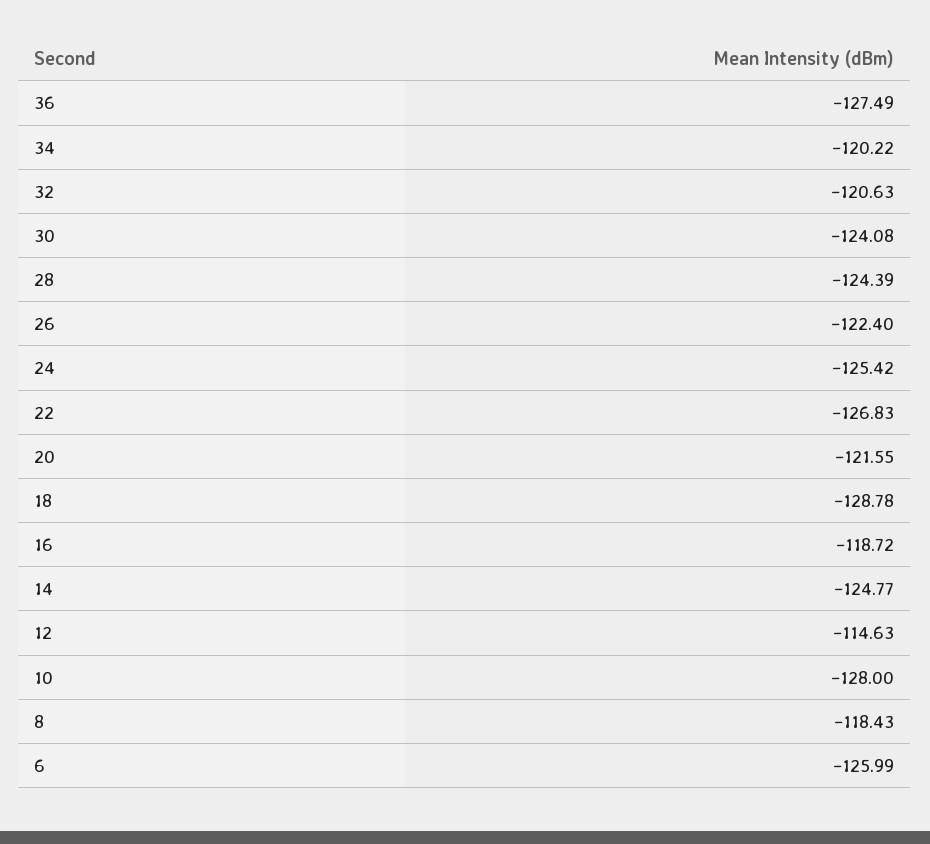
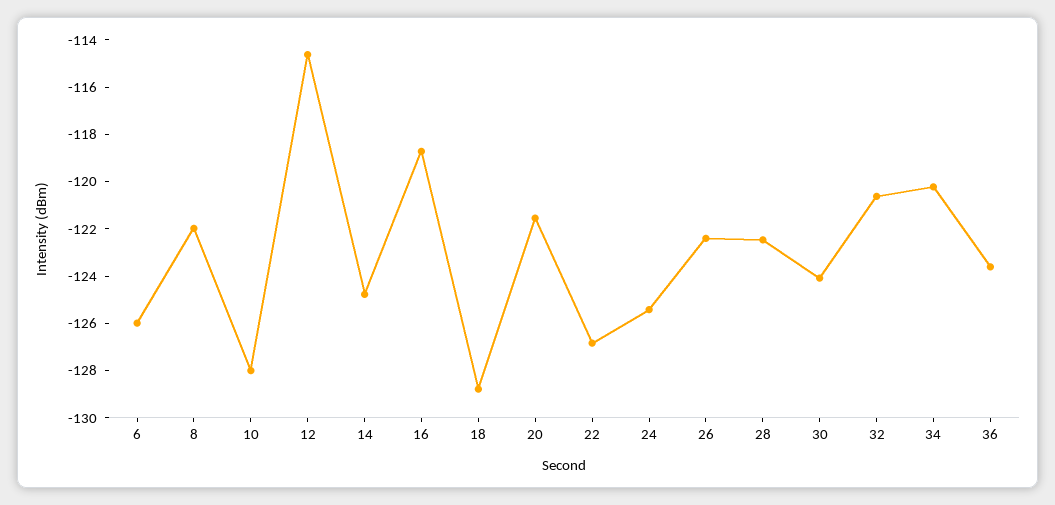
36: -127.49 -> -123.5
28: -124.39 -> -122.5
8: -118.43 -> -122

